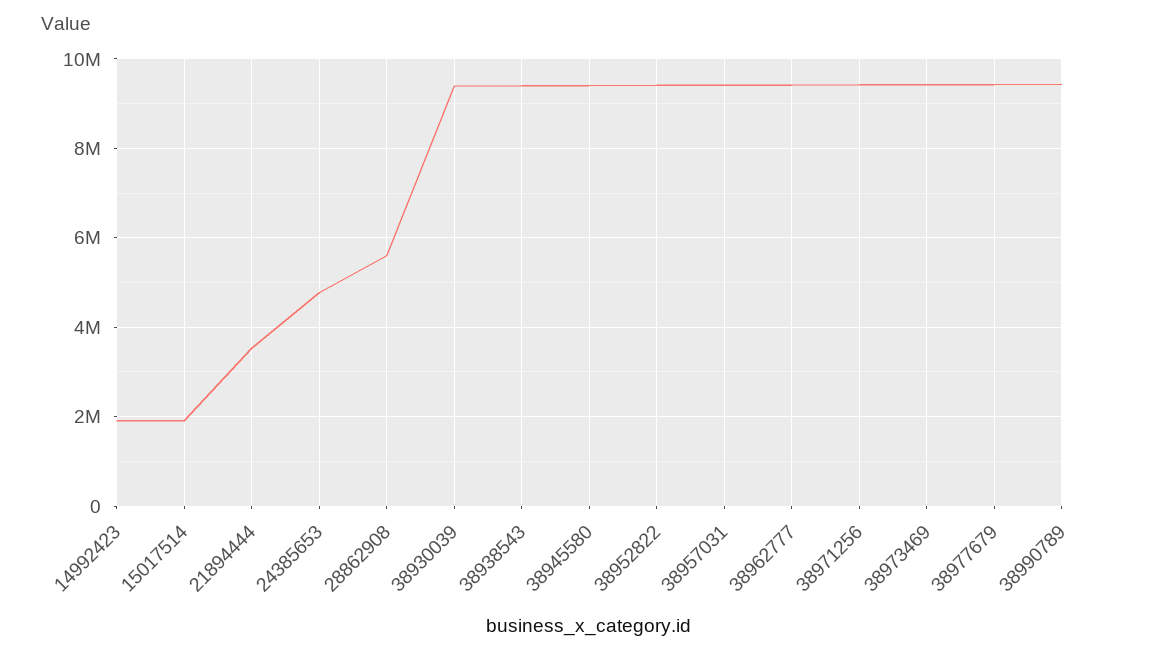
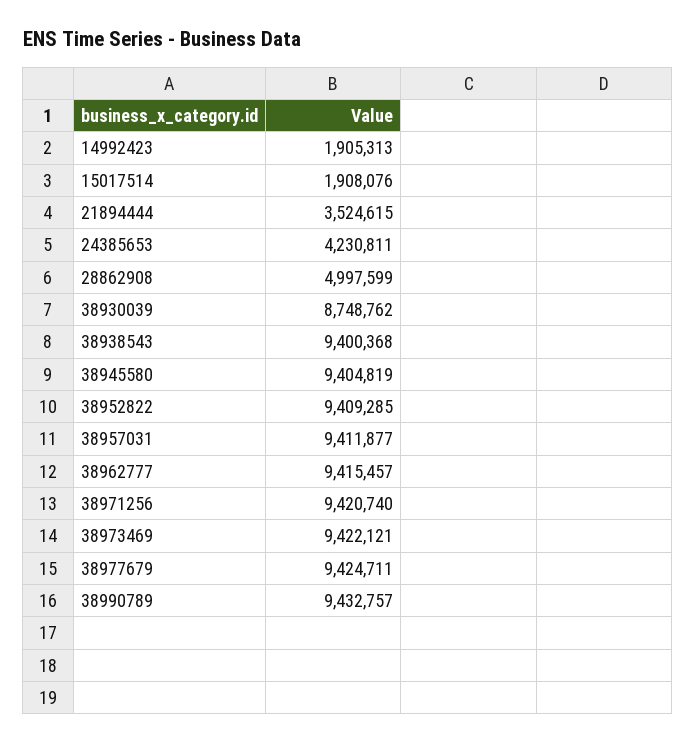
24385653: 4800000 -> 4230811
28862908: 5600000 -> 4997599
38930039: 9400000 -> 8748762

